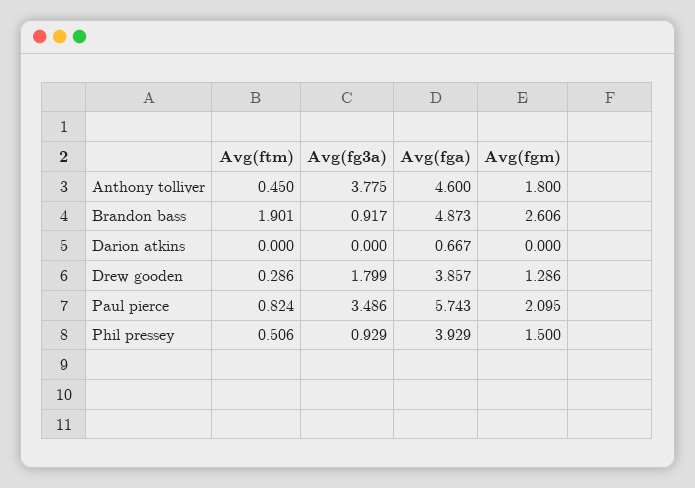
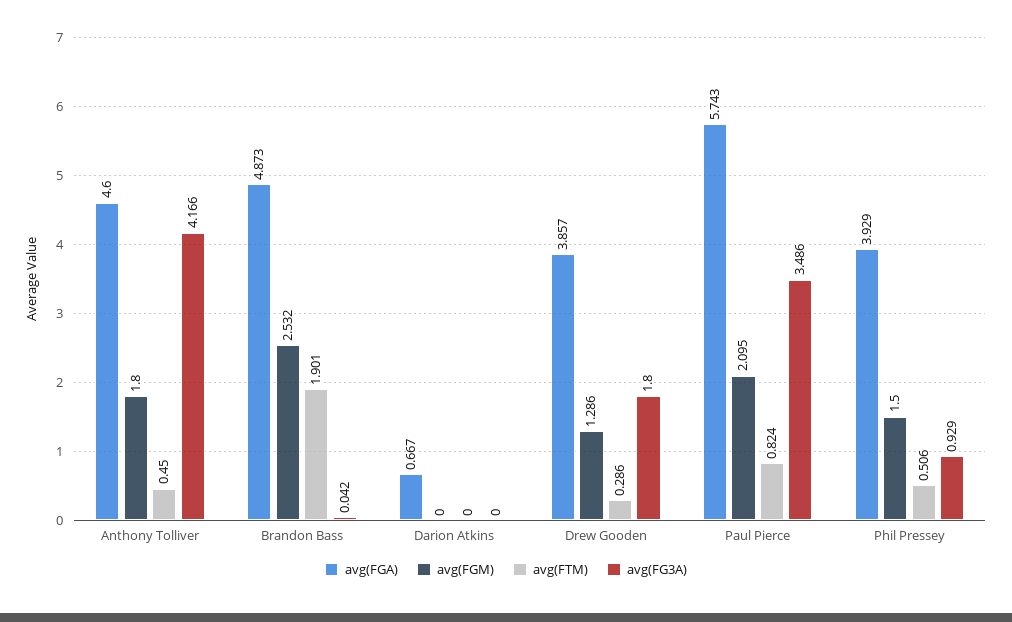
Avg(fg3a), Anthony tolliver: 3.775 -> 4.166
Avg(fg3a), Brandon bass: 0.917 -> 0.042
Avg(fgm), Brandon bass: 2.606 -> 2.532
Avg(fg3a), Drew gooden: 1.799 -> 1.8

